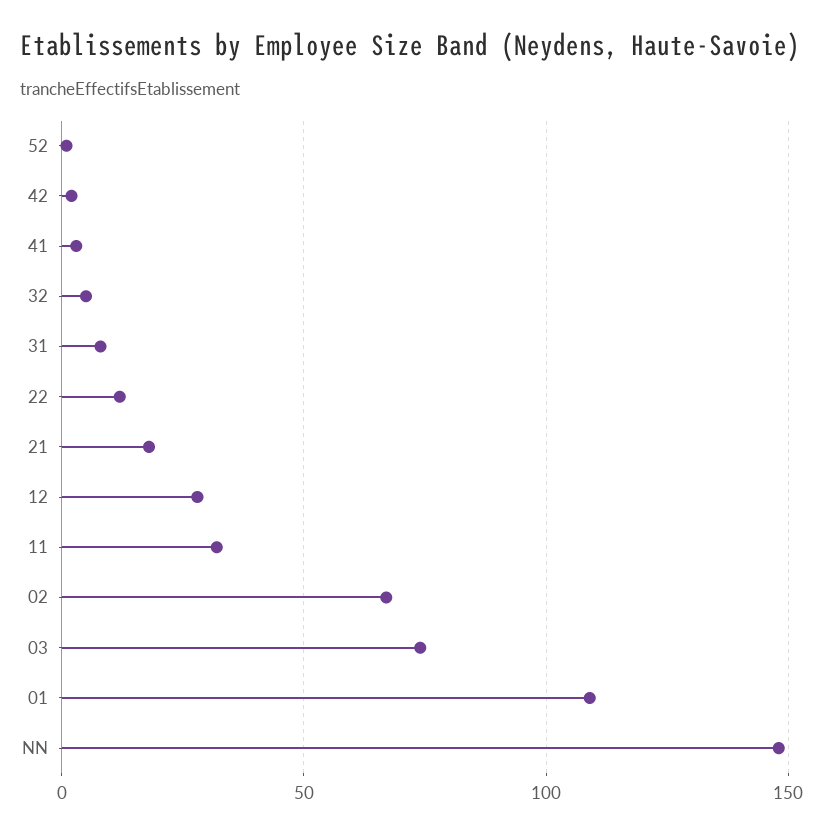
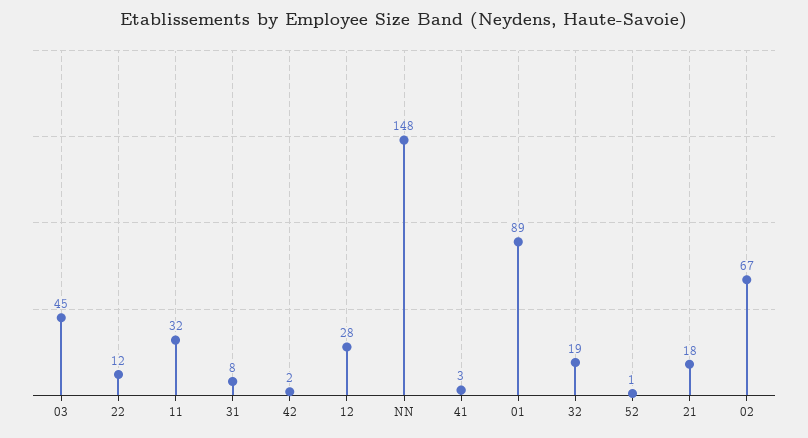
32: 5 -> 19
03: 75 -> 45
01: 110 -> 89

